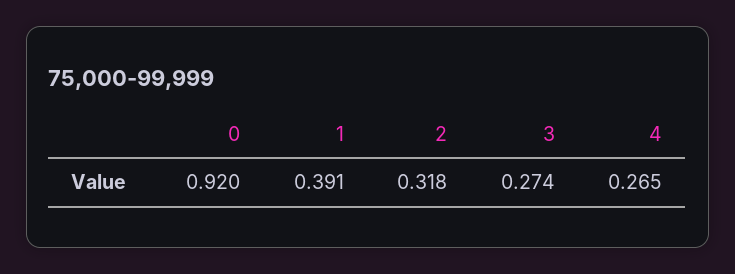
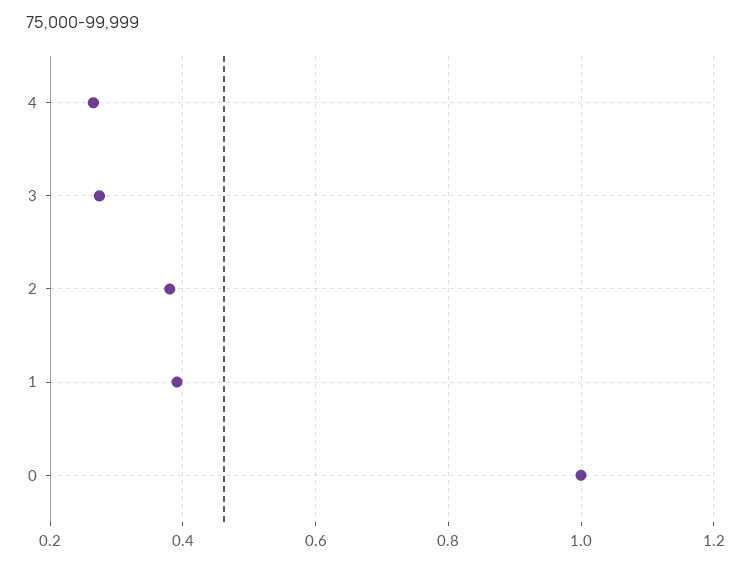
0: 0.92 -> 1
2: 0.318 -> 0.38

